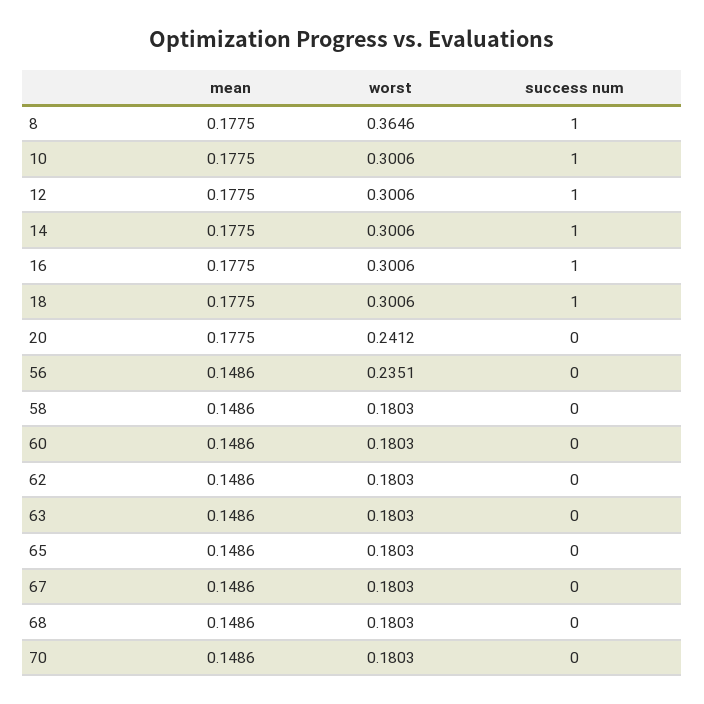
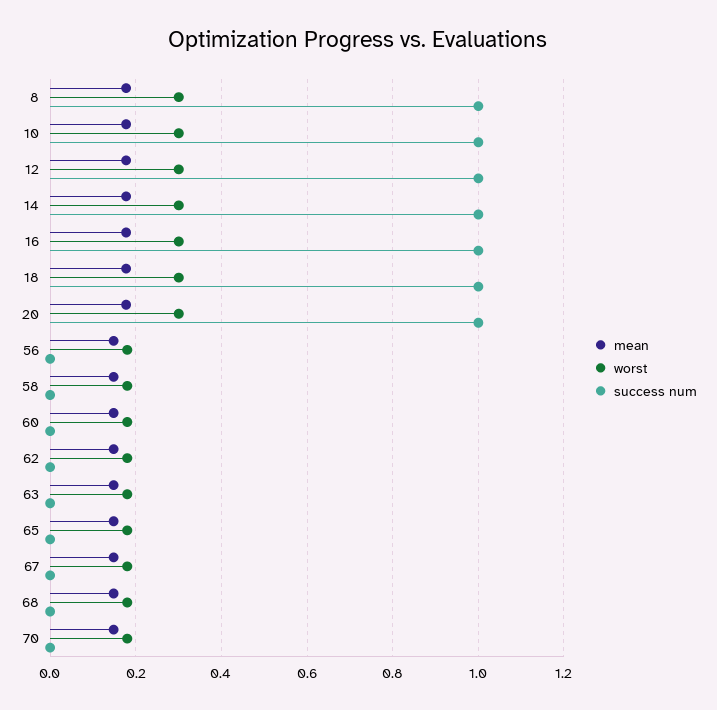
worst, 8: 0.3646 -> 0.3
worst, 20: 0.2412 -> 0.3
success num, 20: 0 -> 1
worst, 56: 0.2351 -> 0.18

